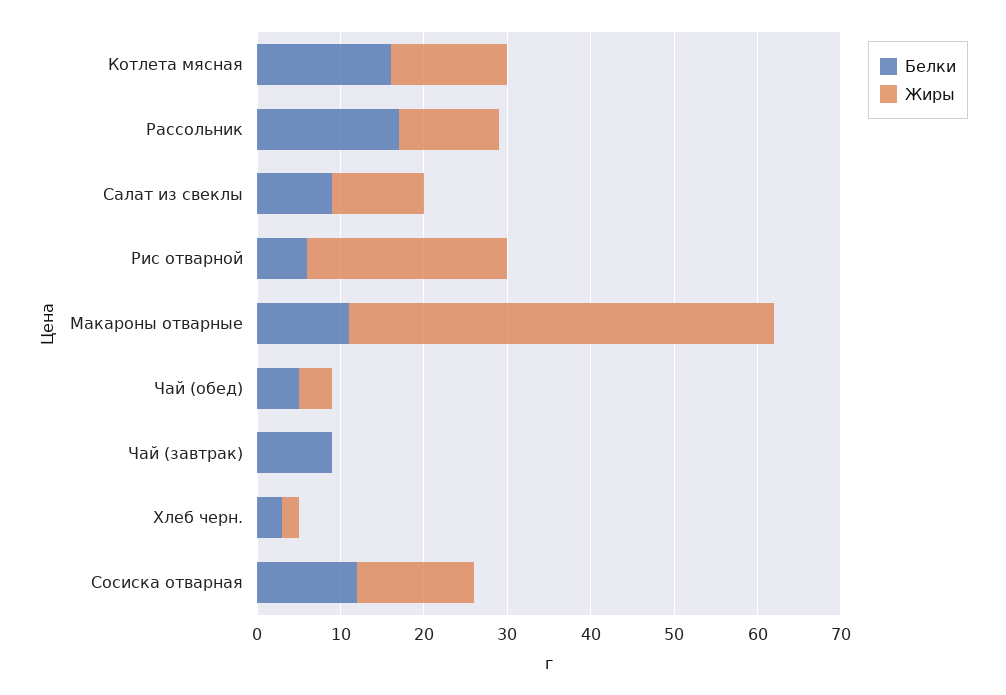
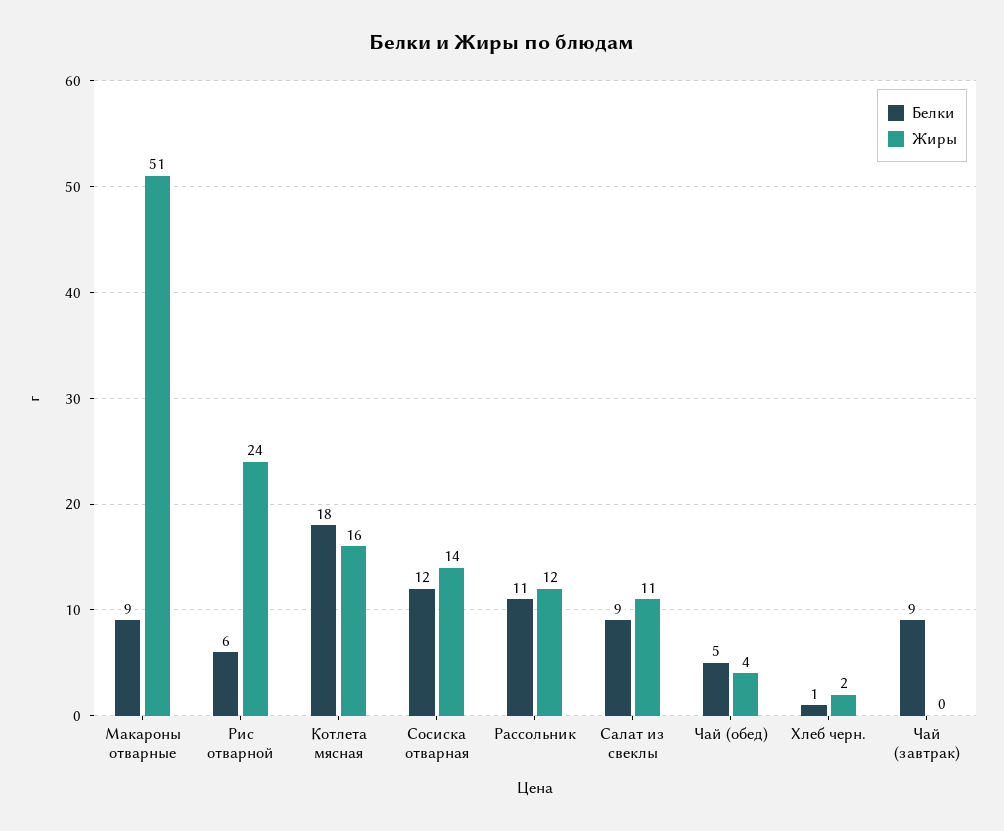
Белки, Котлета мясная: 16 -> 18
Жиры, Котлета мясная: 14 -> 16
Белки, Рассольник: 17 -> 11
Белки, Макароны отварные: 11 -> 9
Белки, Хлеб черн.: 3 -> 1

